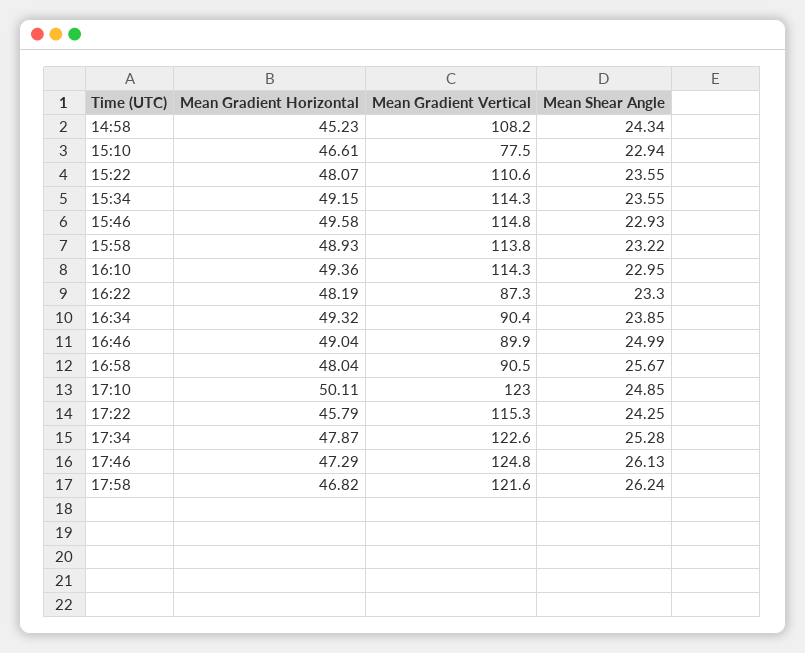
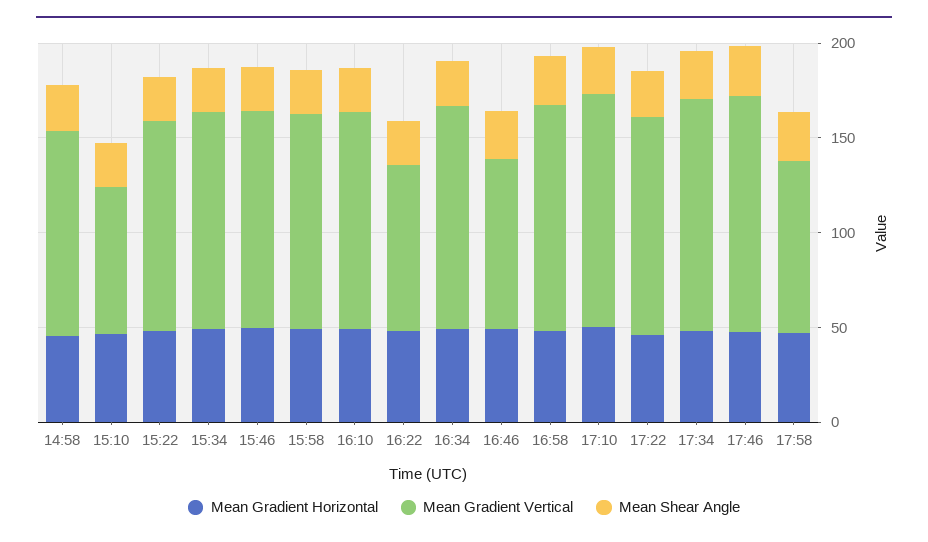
Mean Gradient Vertical, 16:34: 90.4 -> 120
Mean Gradient Vertical, 16:58: 90.5 -> 120
Mean Gradient Vertical, 17:58: 121.6 -> 90

